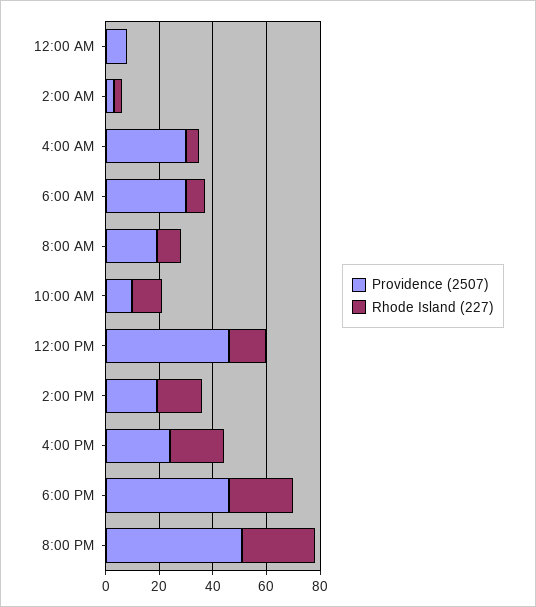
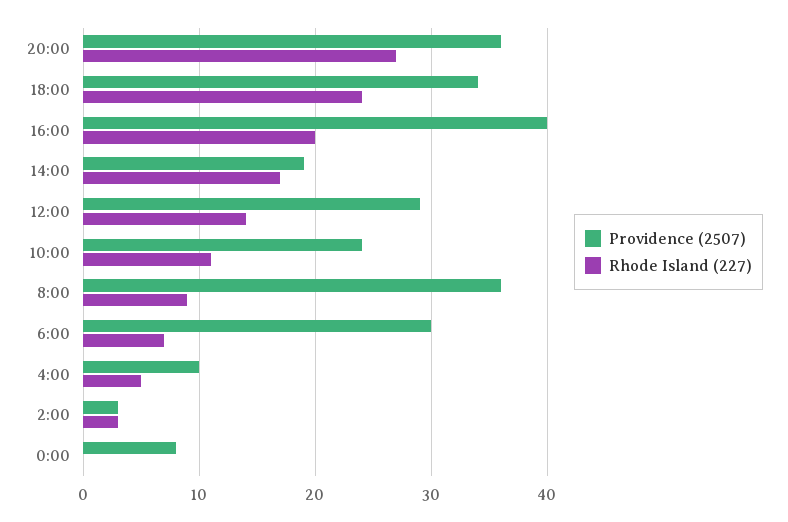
Providence (2507), 4:00 AM: 30 -> 10
Providence (2507), 8:00 AM: 20 -> 36
Providence (2507), 10:00 AM: 10 -> 24
Providence (2507), 12:00 PM: 45 -> 29
Providence (2507), 4:00 PM: 25 -> 40
Providence (2507), 6:00 PM: 45 -> 34
Providence (2507), 8:00 PM: 50 -> 36

